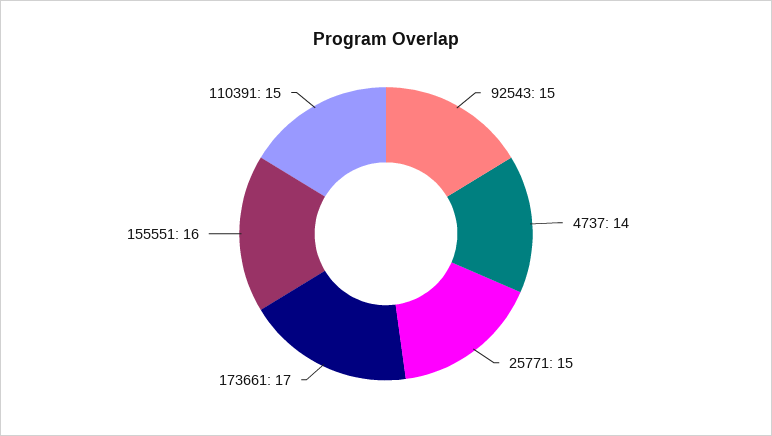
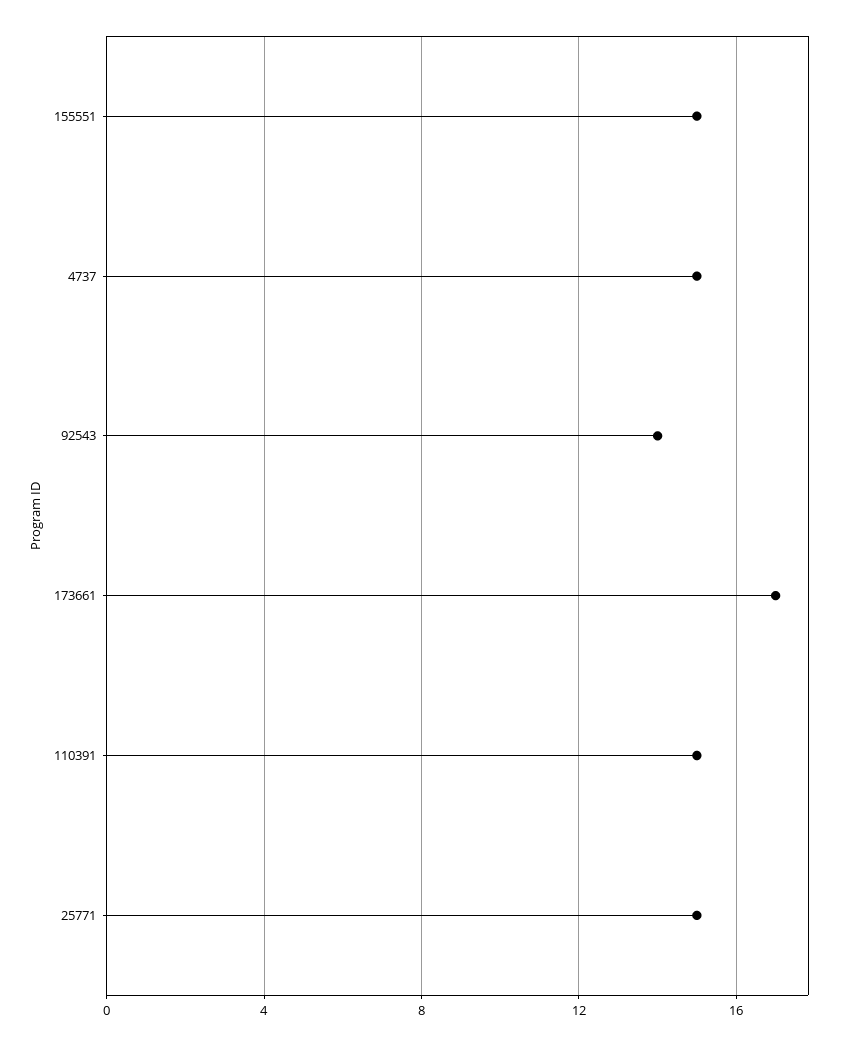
92543: 15 -> 14
4737: 14 -> 15
155551: 16 -> 15

